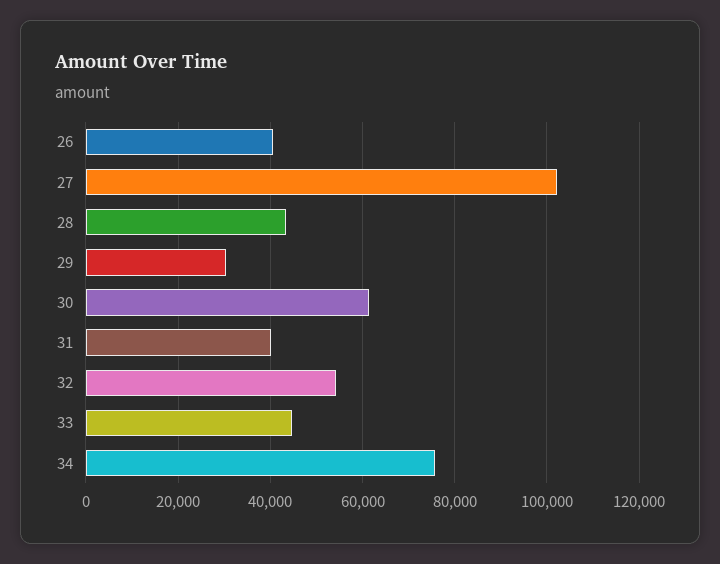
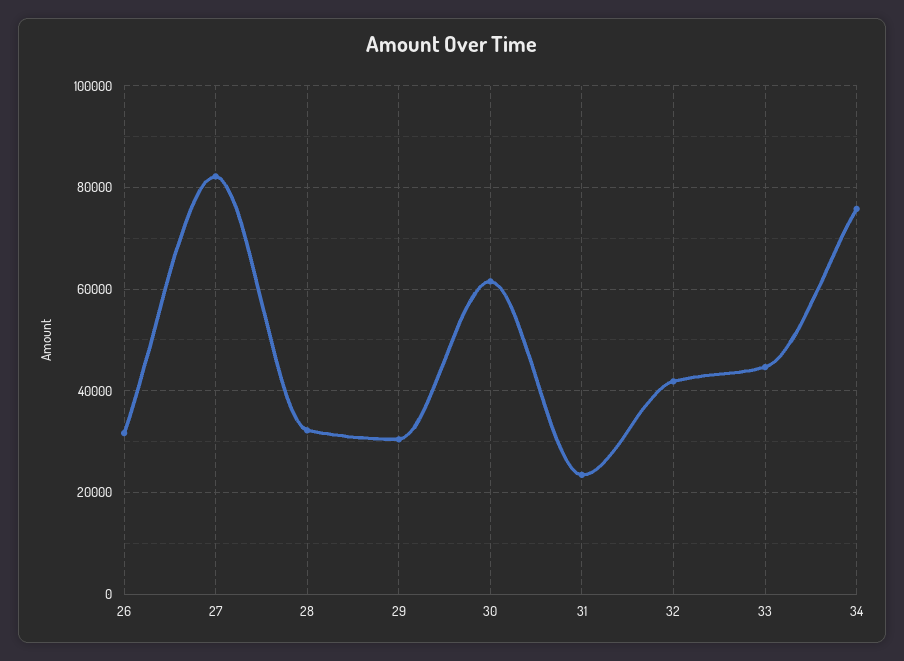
26: 40000 -> 32000
27: 102000 -> 82000
28: 44000 -> 32000
31: 40000 -> 24000
32: 54000 -> 42000

